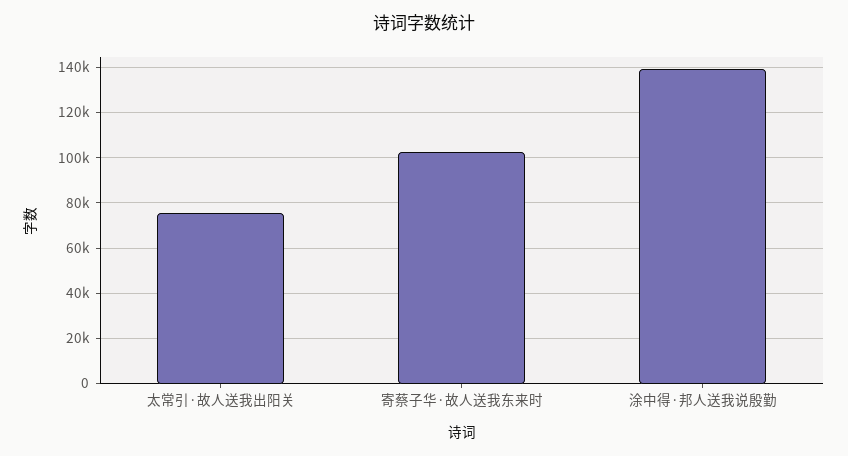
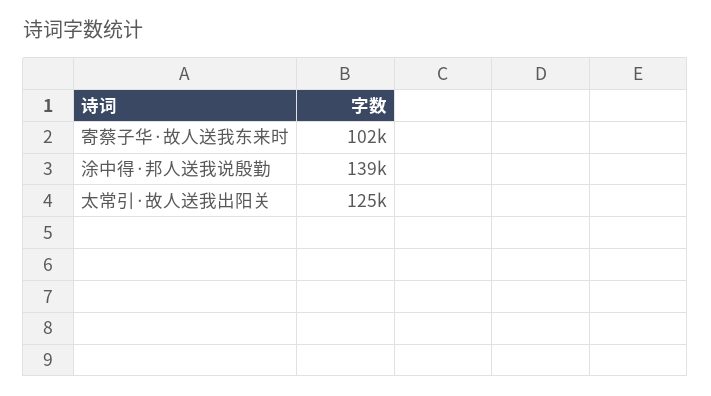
太常引·故人送我出阳关: 75000 -> 125000

